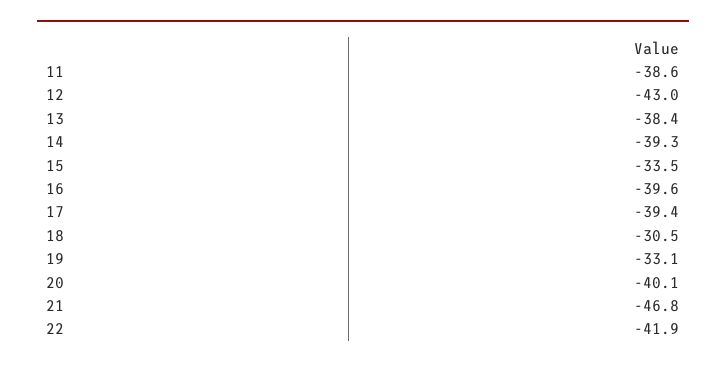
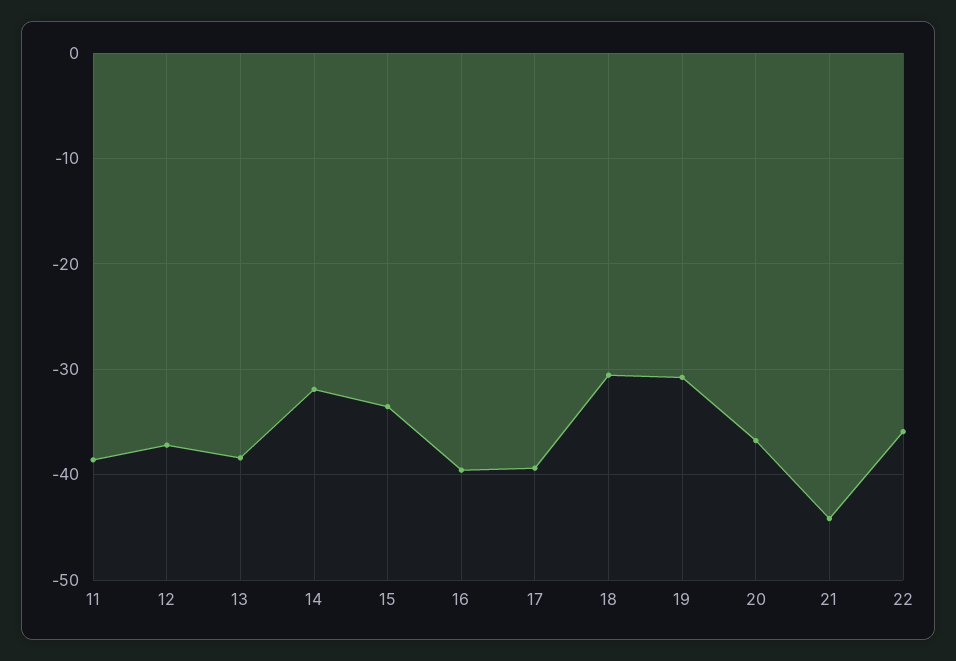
12: -43 -> -37
14: -39.3 -> -32
19: -33.1 -> -31
20: -40.1 -> -37
21: -46.8 -> -44
22: -41.9 -> -36

